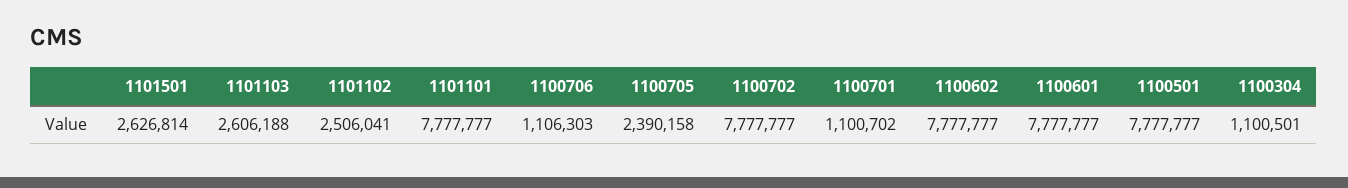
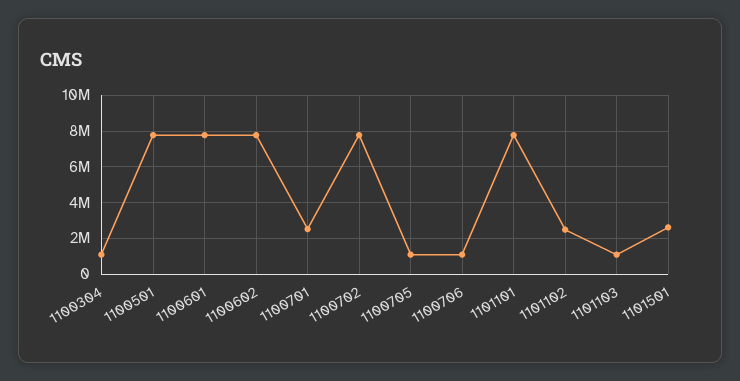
1101103: 2606188 -> 1000000
1100705: 2390158 -> 1000000
1100701: 1100702 -> 2500000

